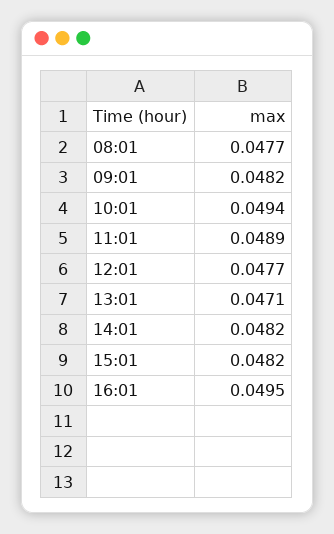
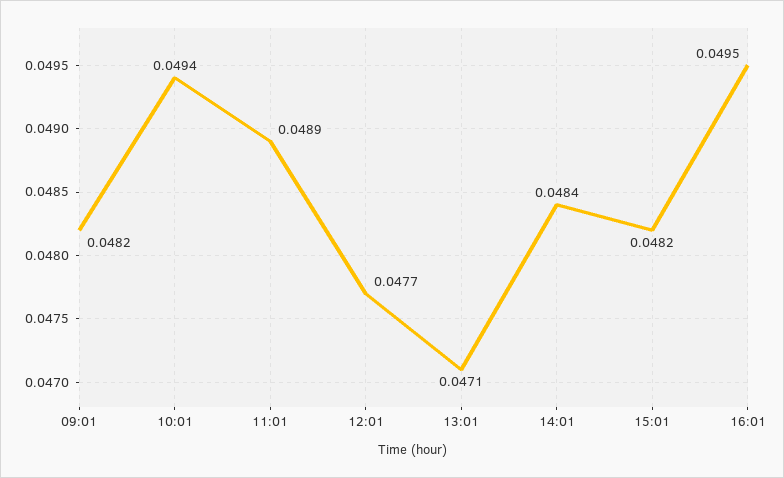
08:01: 0.0477 -> none
14:01: 0.0482 -> 0.0484

